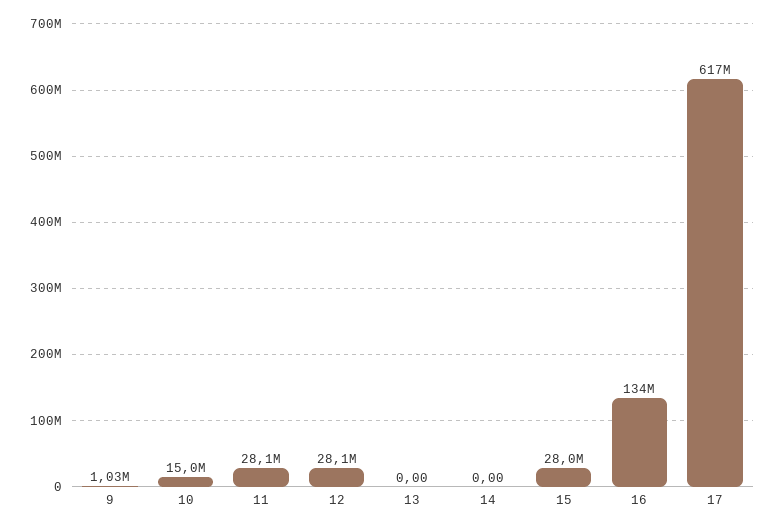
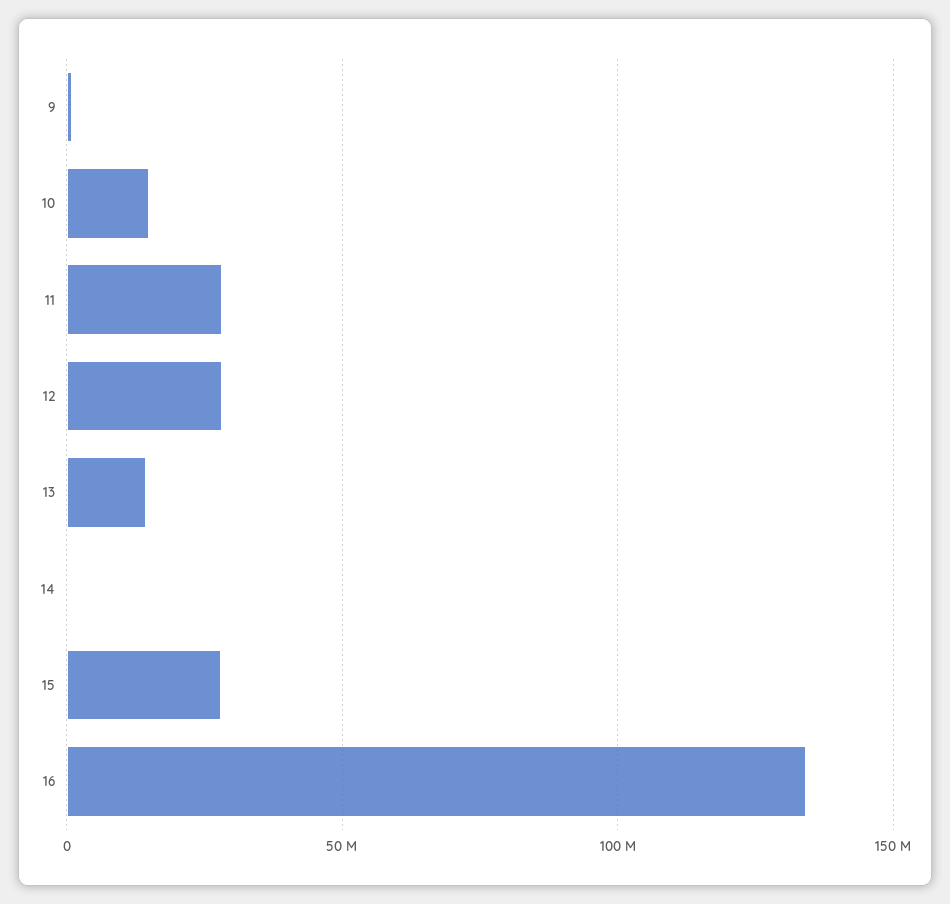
13: 0 -> 15000000
17: 617000000 -> none

